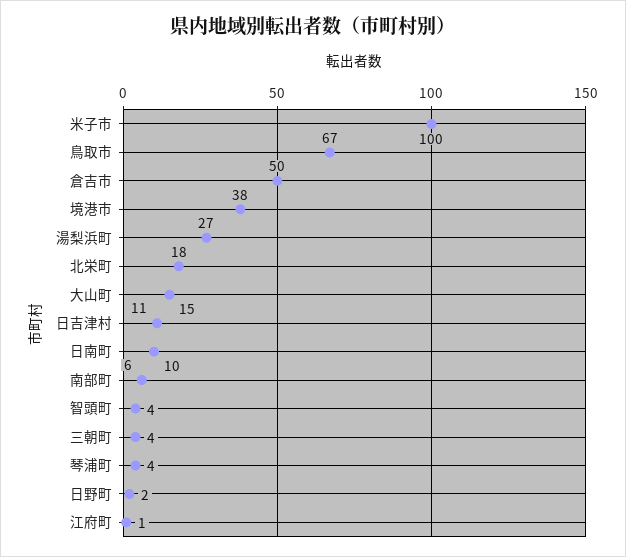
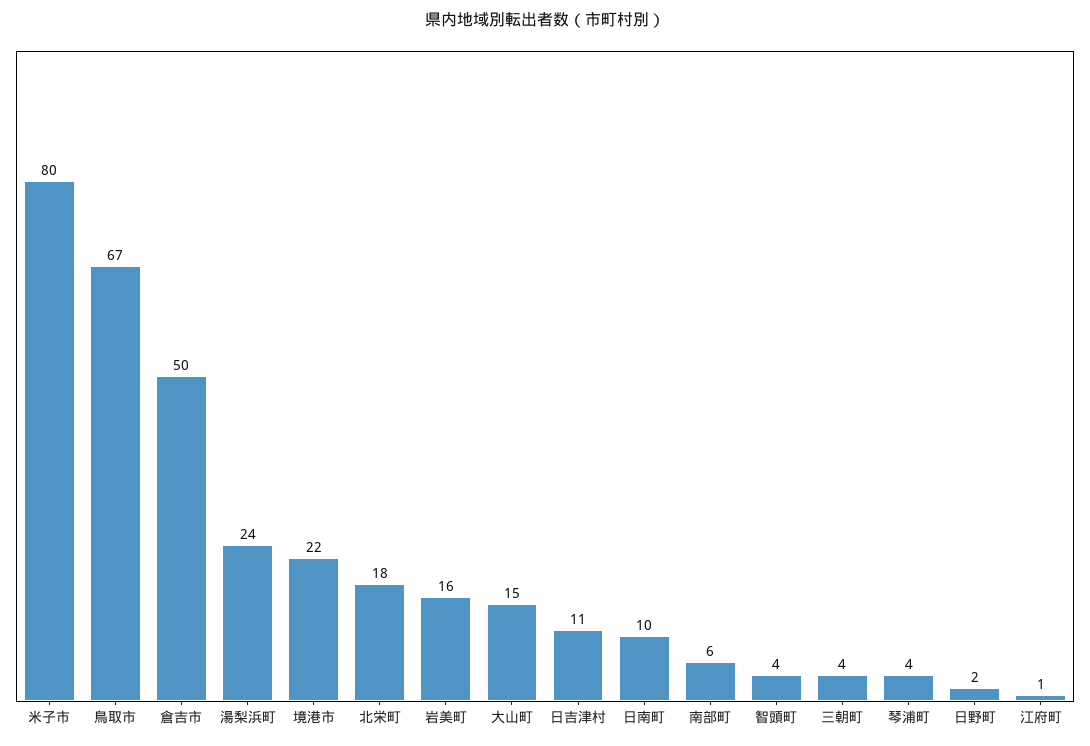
米子市: 100 -> 80
境港市: 38 -> 22
湯梨浜町: 27 -> 24
岩美町: none -> 16

